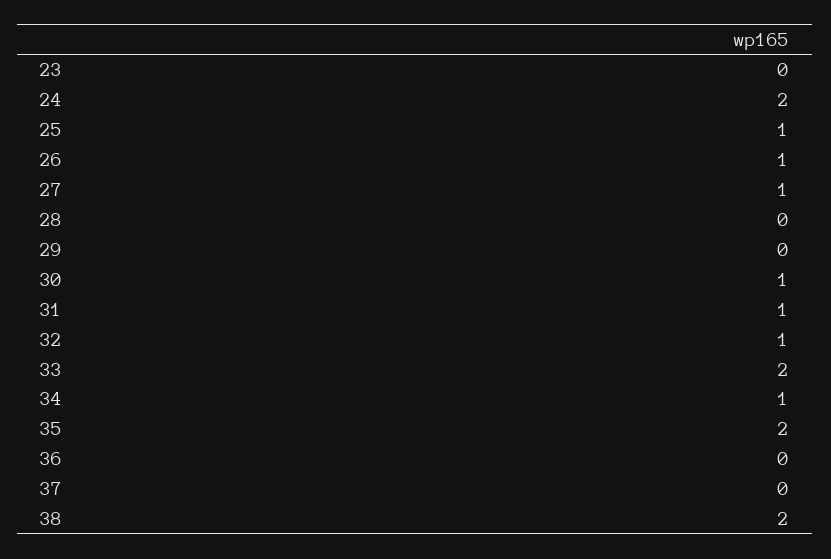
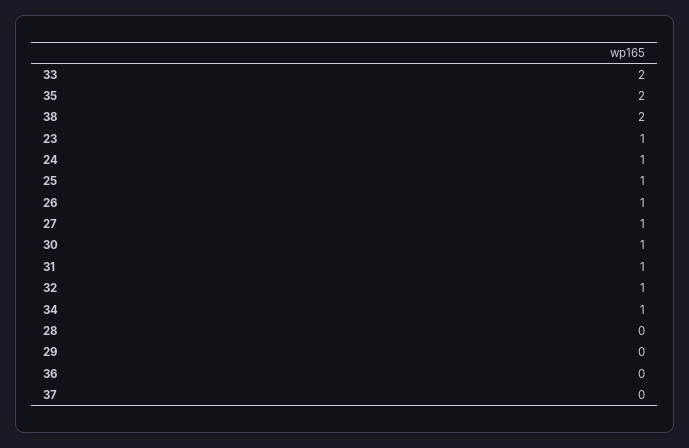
23: 0 -> 1
24: 2 -> 1

